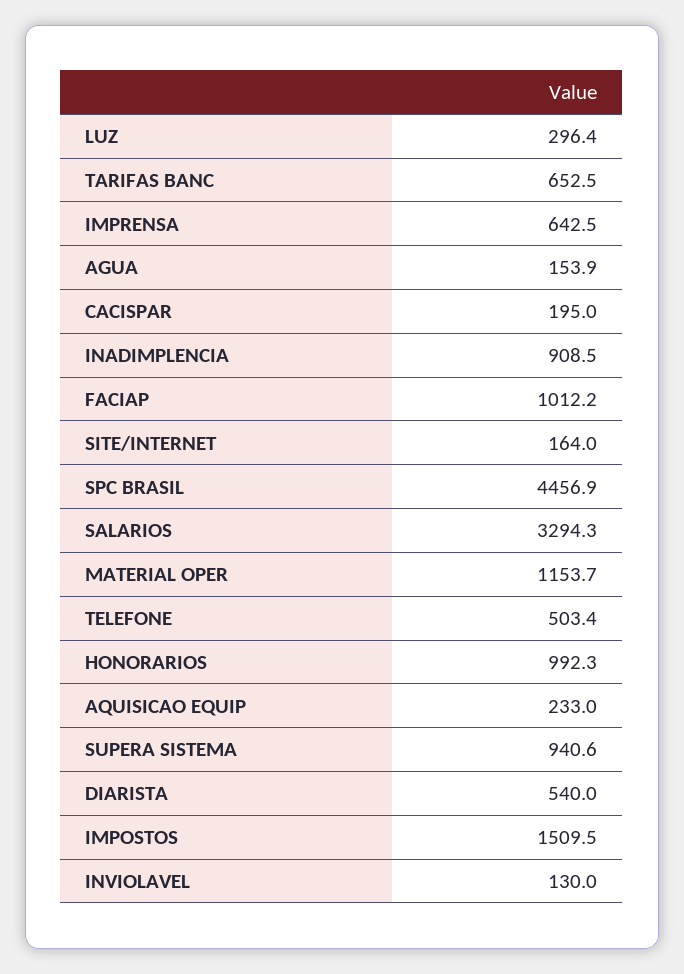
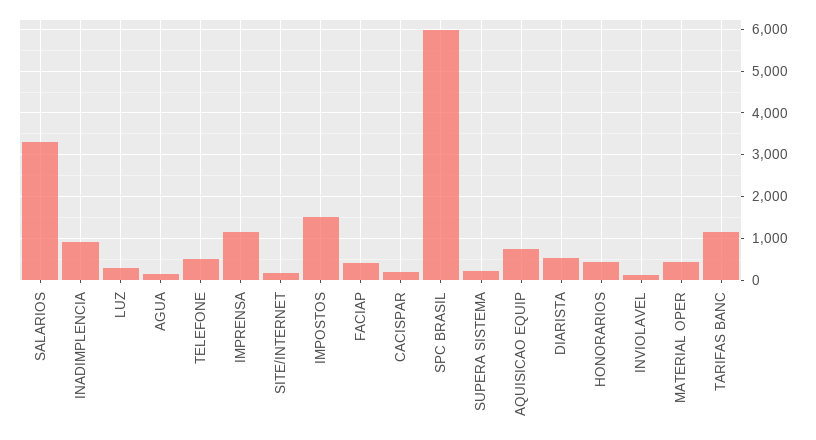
TARIFAS BANC: 652.5 -> 1200
IMPRENSA: 642.5 -> 1200
FACIAP: 1012.2 -> 400
SPC BRASIL: 4456.9 -> 6000
MATERIAL OPER: 1153.7 -> 400
HONORARIOS: 992.3 -> 400
AQUISICAO EQUIP: 233 -> 800
SUPERA SISTEMA: 940.6 -> 200

